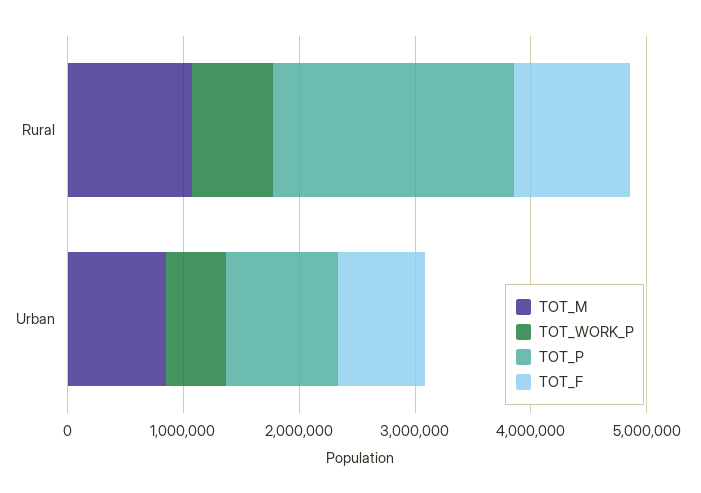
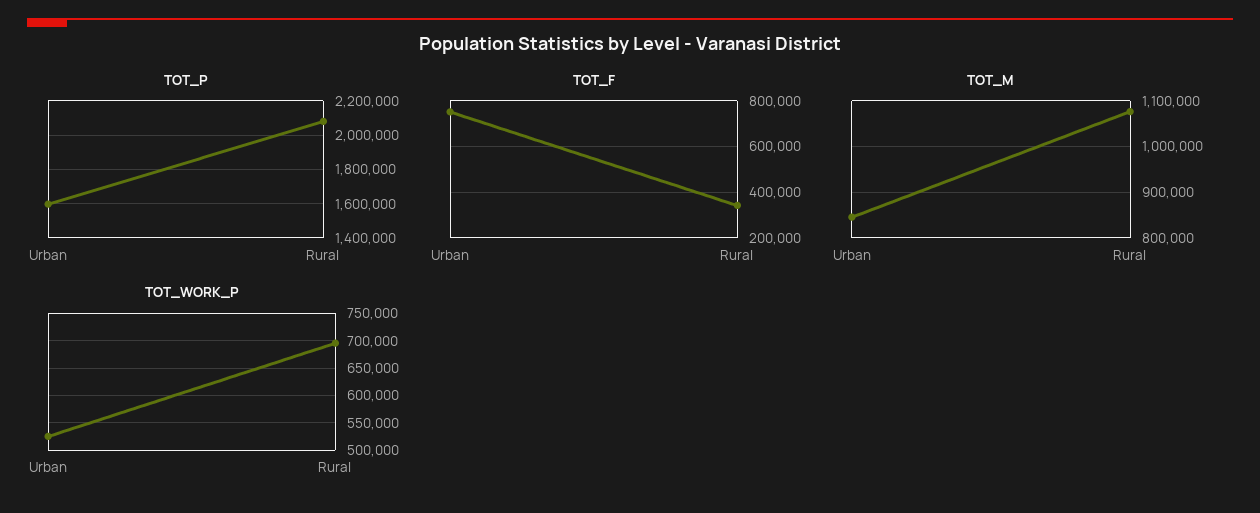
TOT_F, Rural: 1000000 -> 350000
TOT_P, Urban: 1000000 -> 1600000

